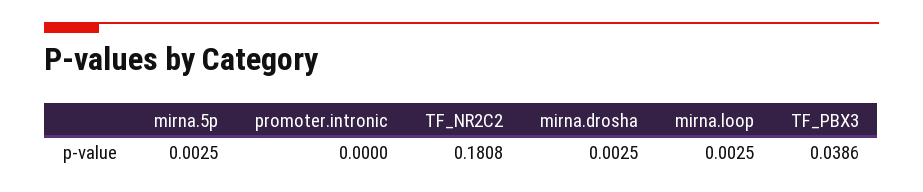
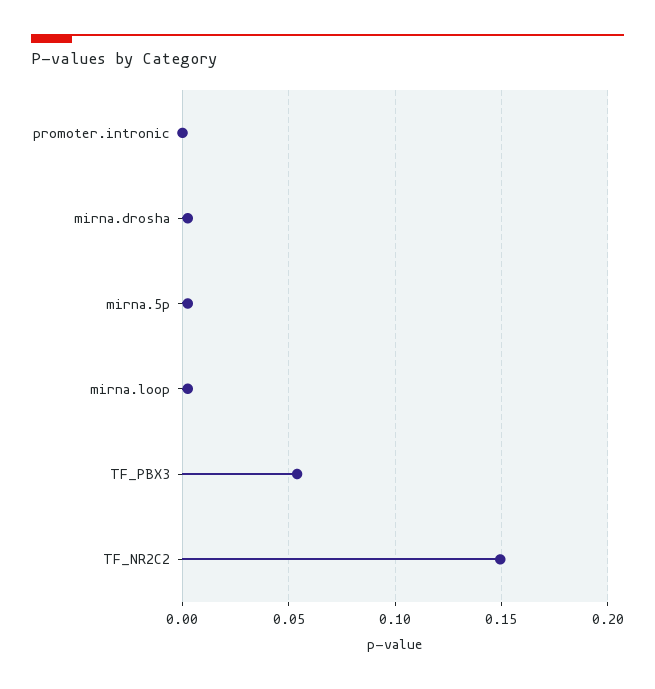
TF_NR2C2: 0.1808 -> 0.15
TF_PBX3: 0.0386 -> 0.055

